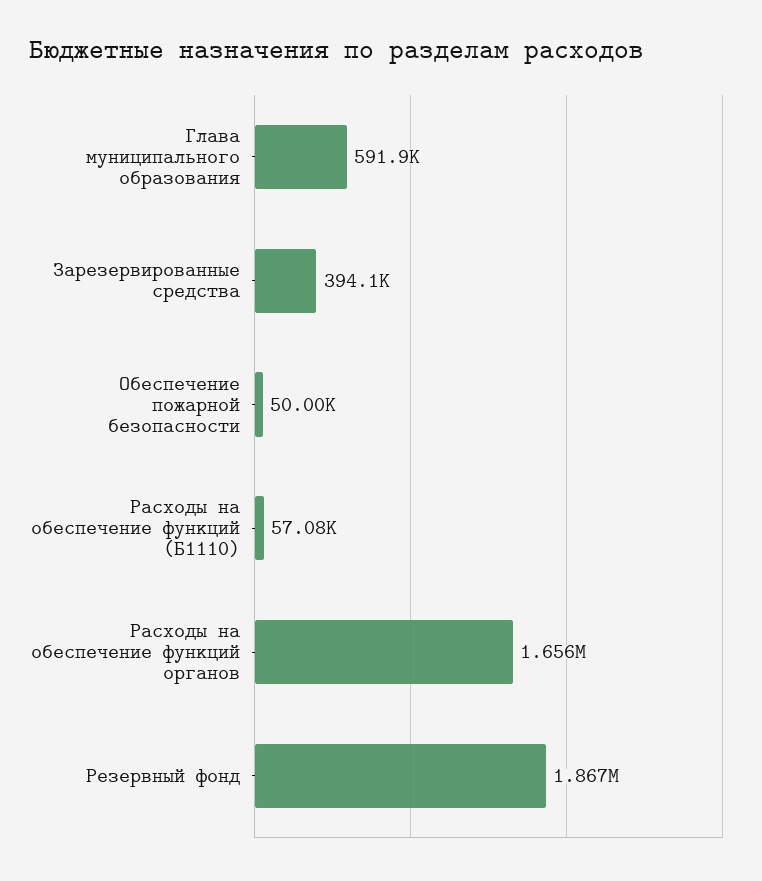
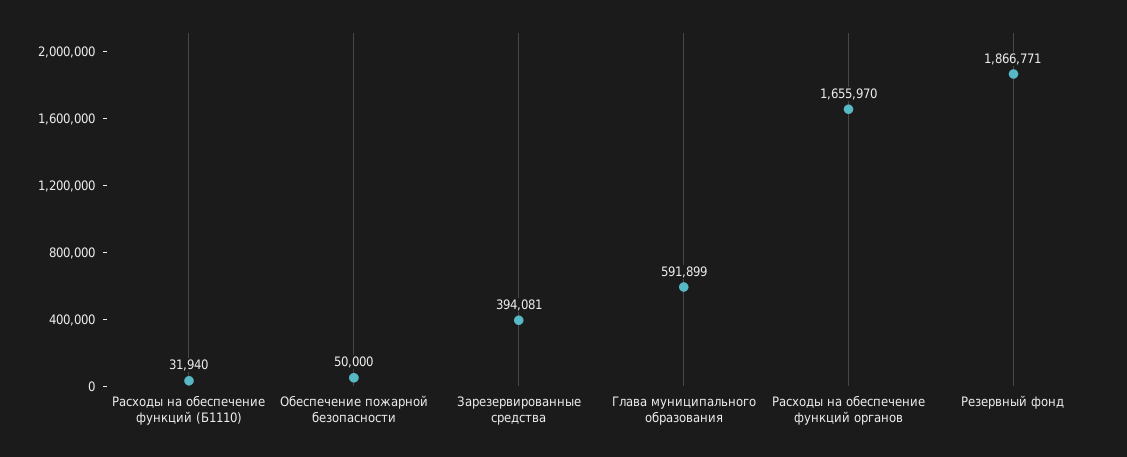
Расходы на обеспечение функций (Б1110): 57080 -> 31940

